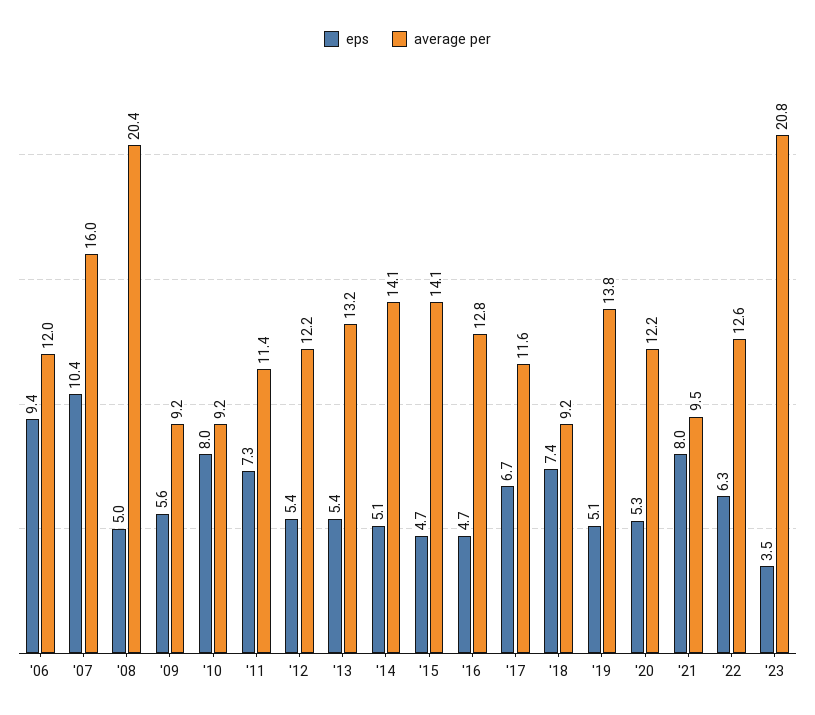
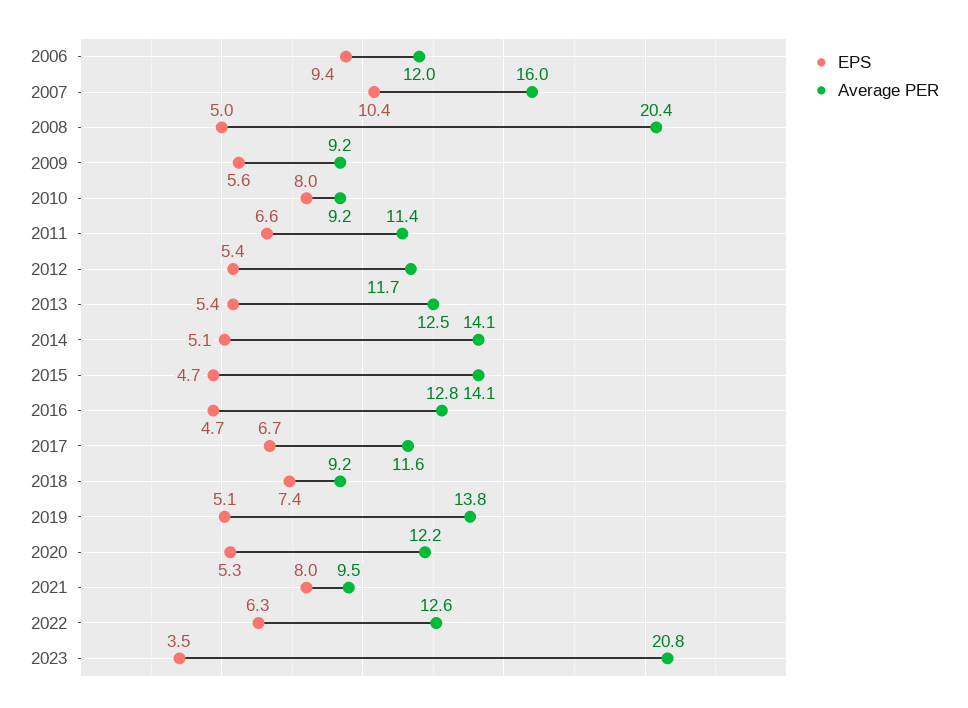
eps, '11: 7.3 -> 6.6
average per, '12: 12.2 -> 11.7
average per, '13: 13.2 -> 12.5

